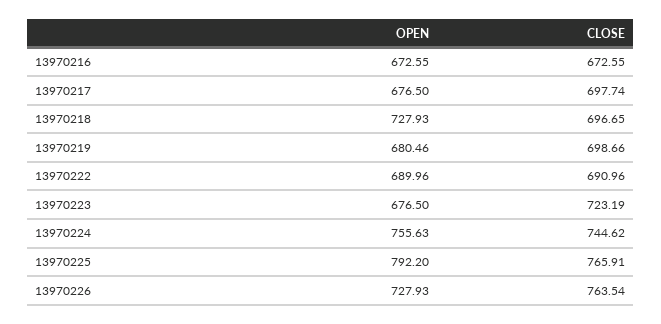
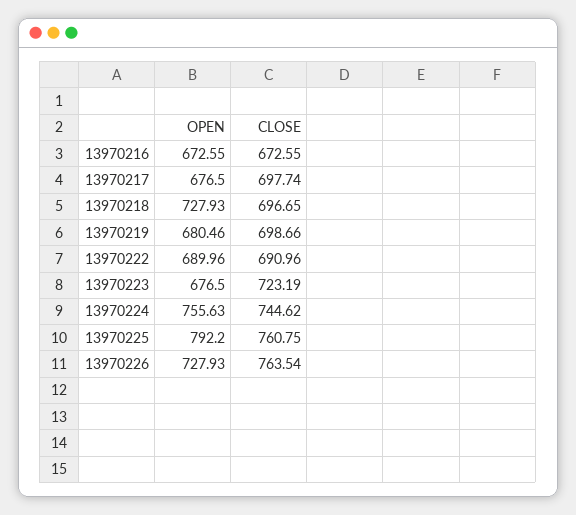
CLOSE, 13970225: 765.91 -> 760.75

